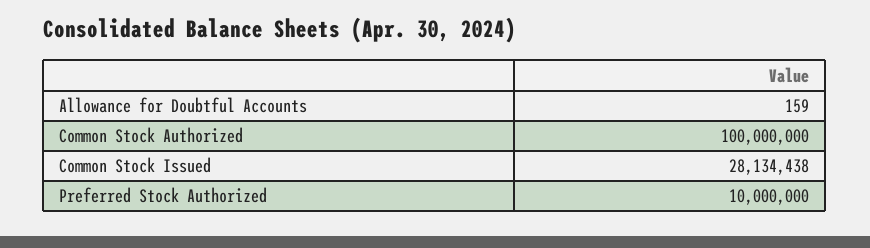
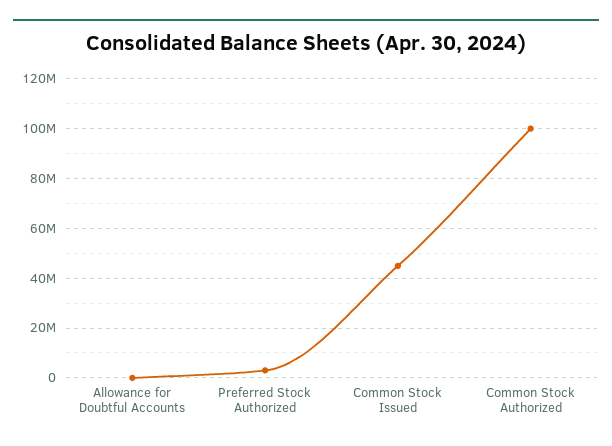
Common Stock Issued: 28134438 -> 45000000
Preferred Stock Authorized: 10000000 -> 2500000

